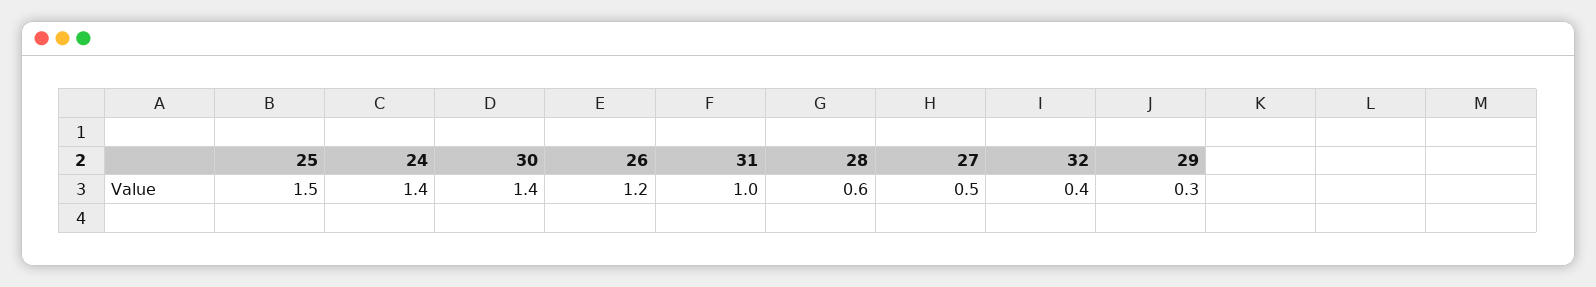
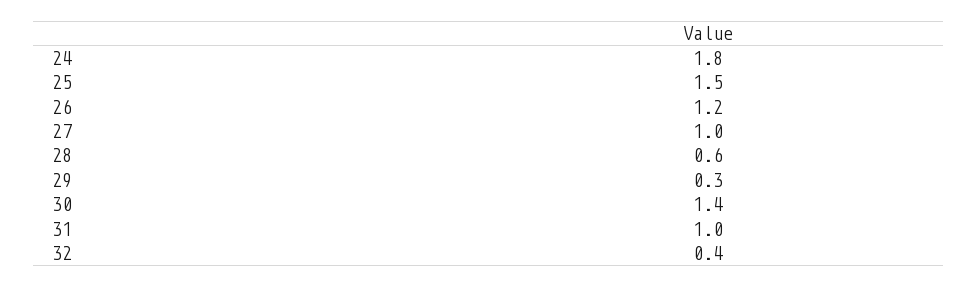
24: 1.4 -> 1.8
27: 0.5 -> 1

